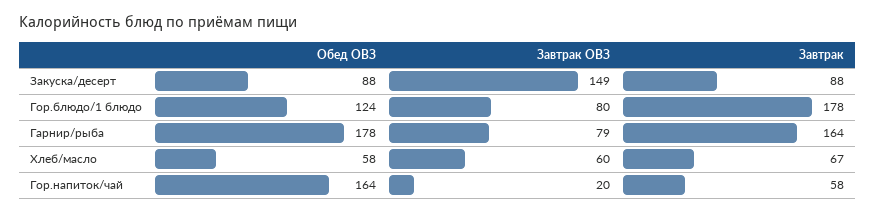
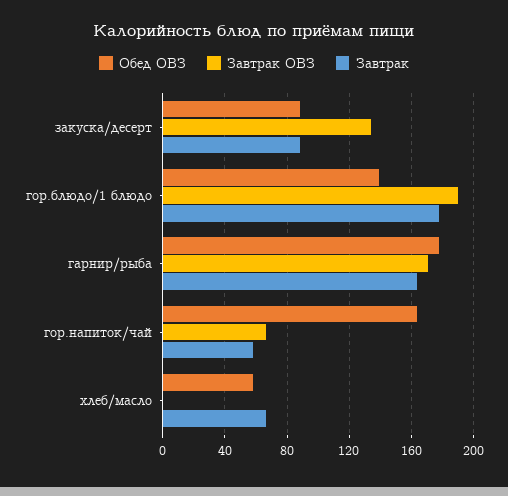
Завтрак ОВЗ, Закуска/десерт: 149 -> 135
Обед ОВЗ, Гор.блюдо/1 блюдо: 124 -> 140
Завтрак ОВЗ, Гор.блюдо/1 блюдо: 80 -> 190
Завтрак ОВЗ, Гарнир/рыба: 79 -> 170
Завтрак ОВЗ, Хлеб/масло: 60 -> 0
Завтрак ОВЗ, Гор.напиток/чай: 20 -> 65

